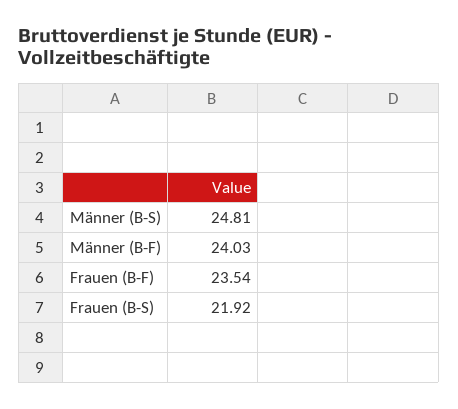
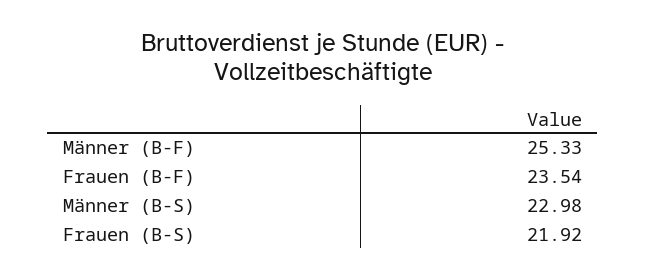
Männer (B-S): 24.81 -> 22.98
Männer (B-F): 24.03 -> 25.33

